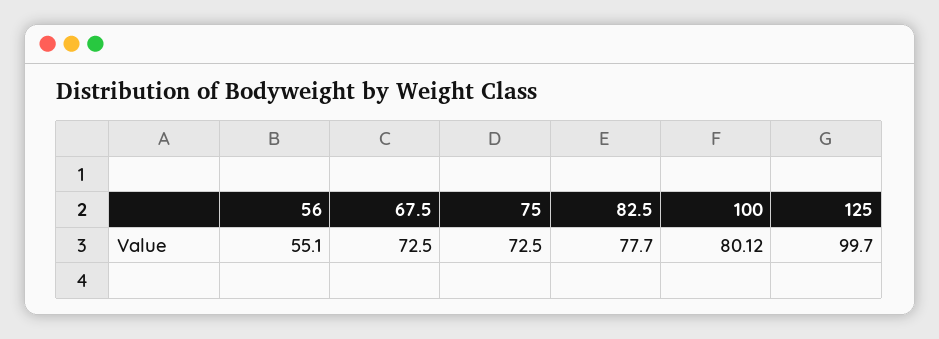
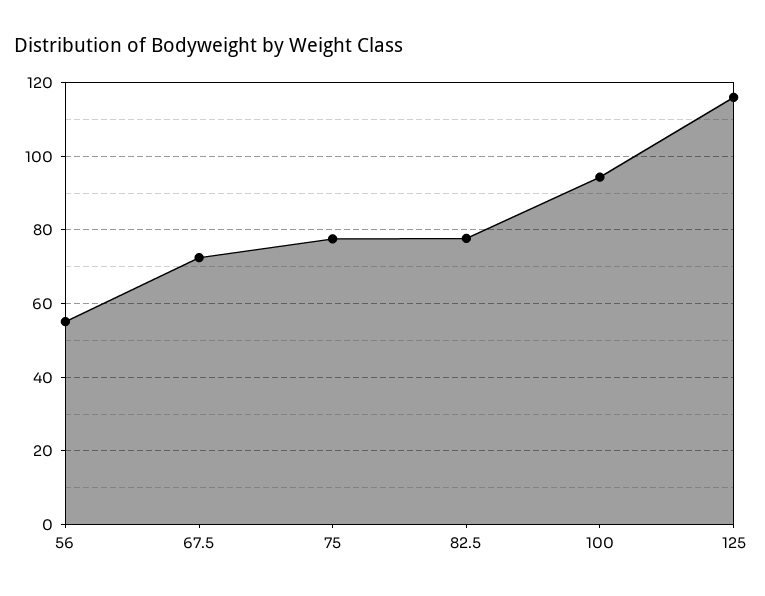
75: 72.5 -> 78
100: 80.12 -> 94
125: 99.7 -> 116

